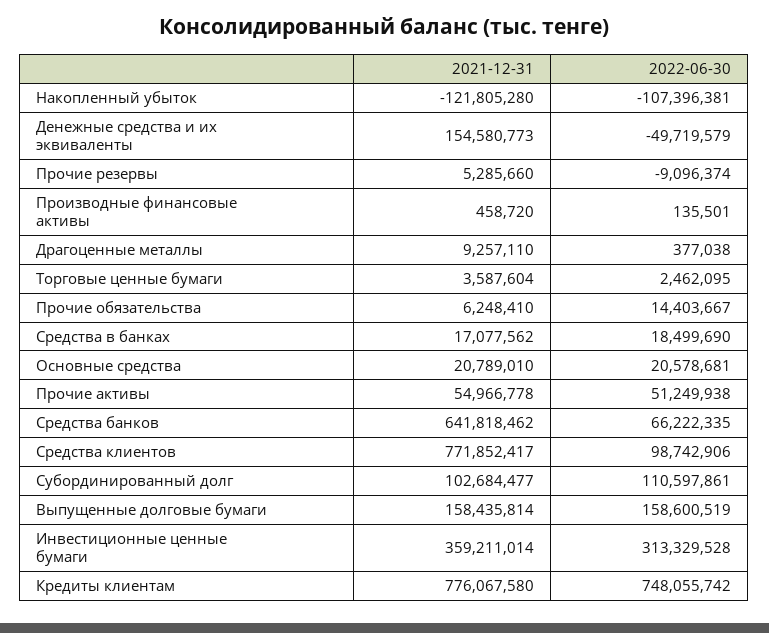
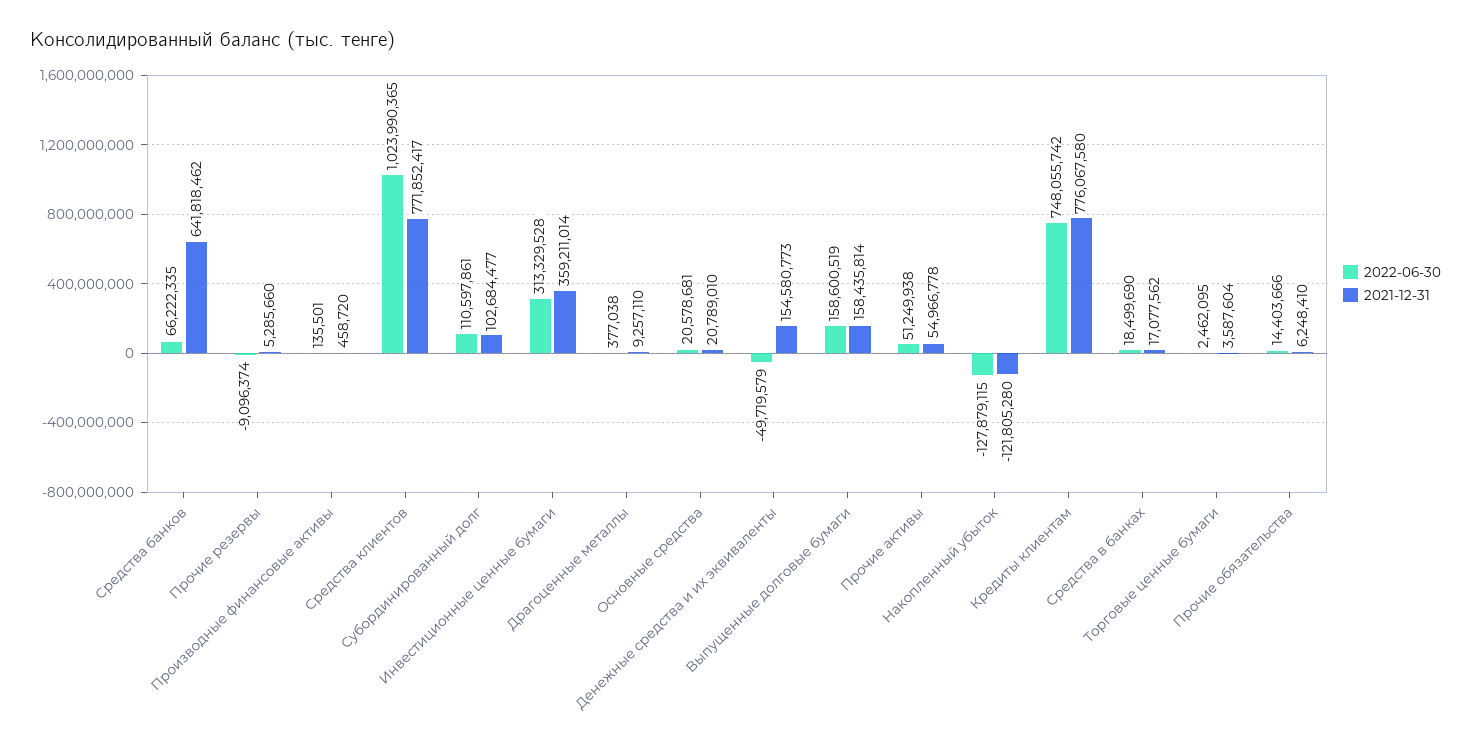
2022-06-30, Накопленный убыток: -107396381 -> -127879115
2022-06-30, Прочие обязательства: 14403667 -> 14403666
2022-06-30, Средства клиентов: 98742906 -> 1023990365

